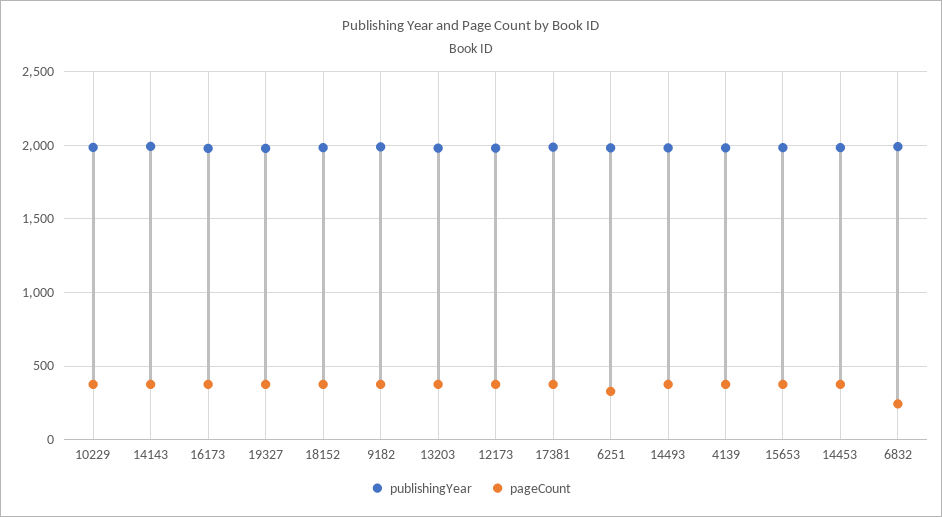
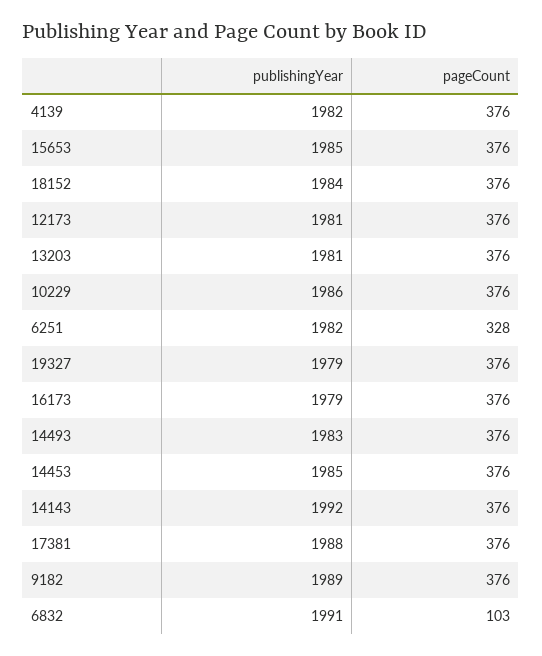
pageCount, 6832: 250 -> 103

